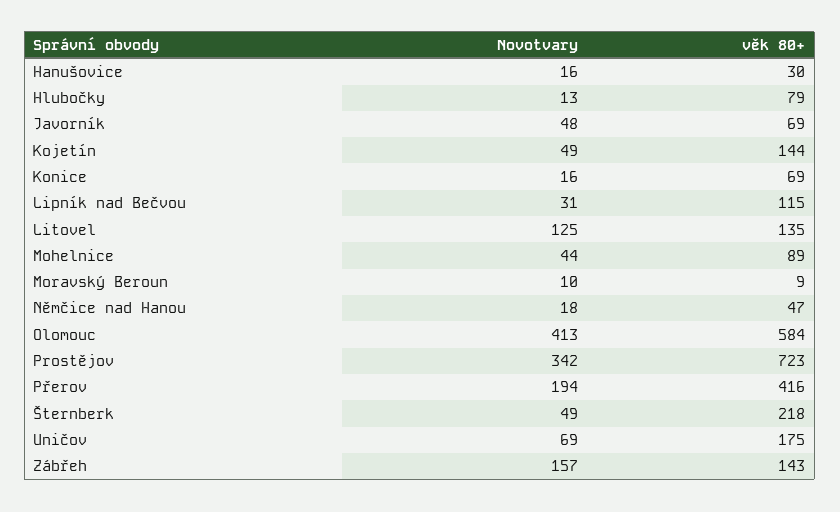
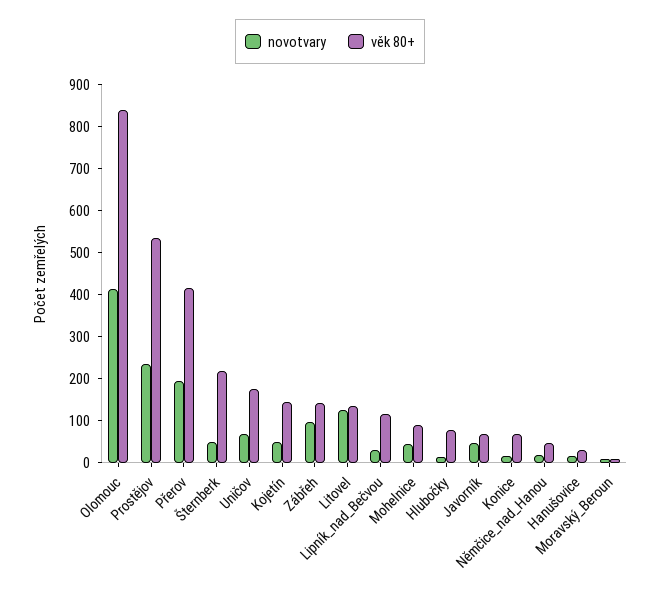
věk 80+, Olomouc: 584 -> 840
Novotvary, Prostějov: 342 -> 240
věk 80+, Prostějov: 723 -> 540
Novotvary, Zábřeh: 157 -> 100

